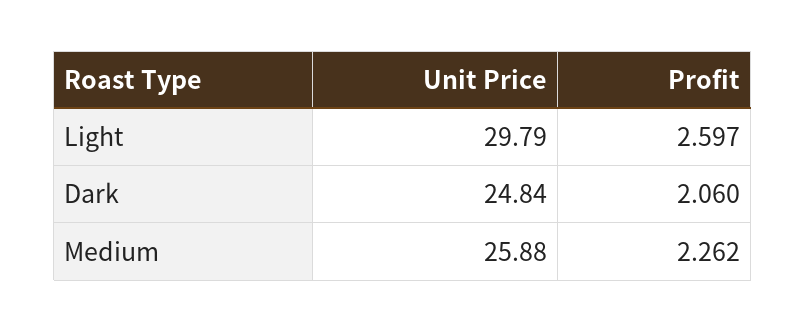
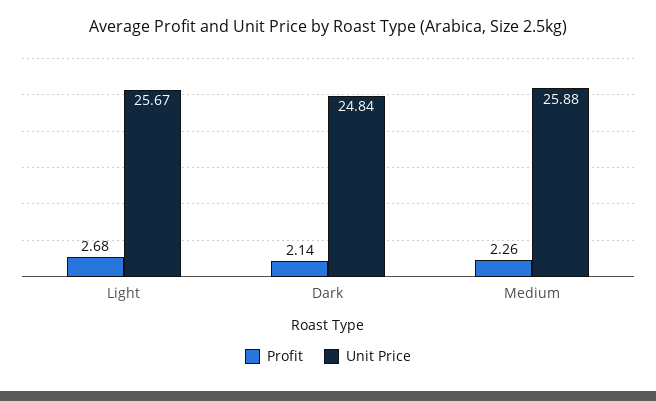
Unit Price, Light: 29.79 -> 25.67
Profit, Light: 2.597 -> 2.68
Profit, Dark: 2.06 -> 2.14

